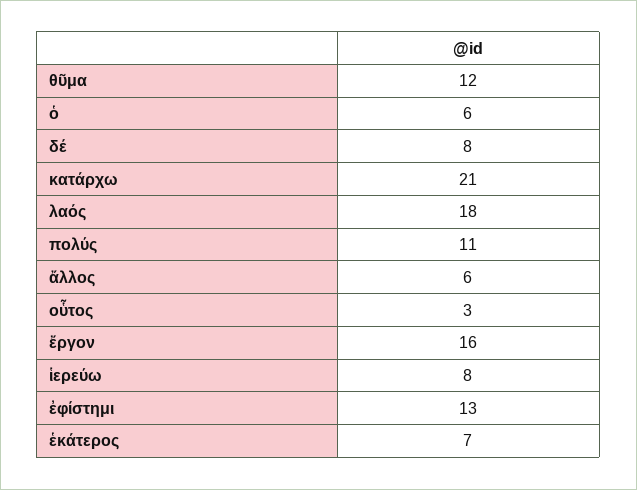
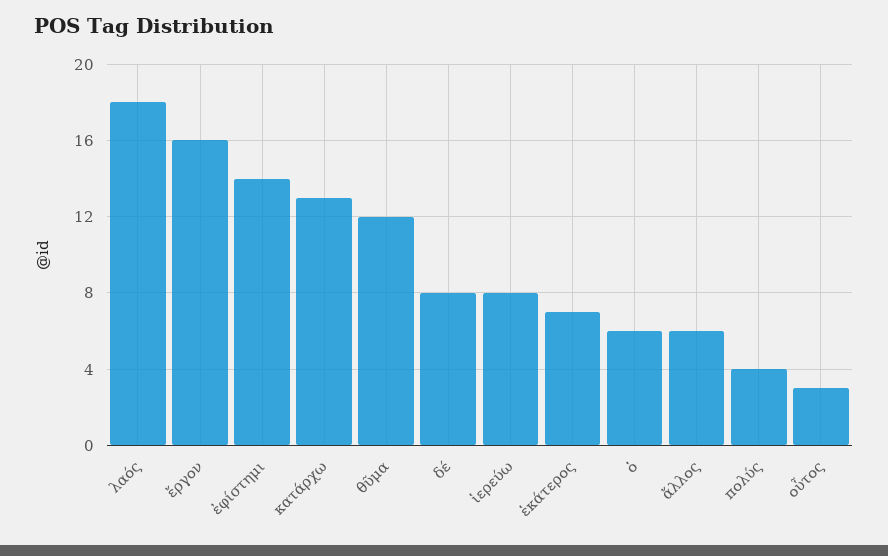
κατάρχω: 21 -> 13
πολύς: 11 -> 4
ἐφίστημι: 13 -> 14

